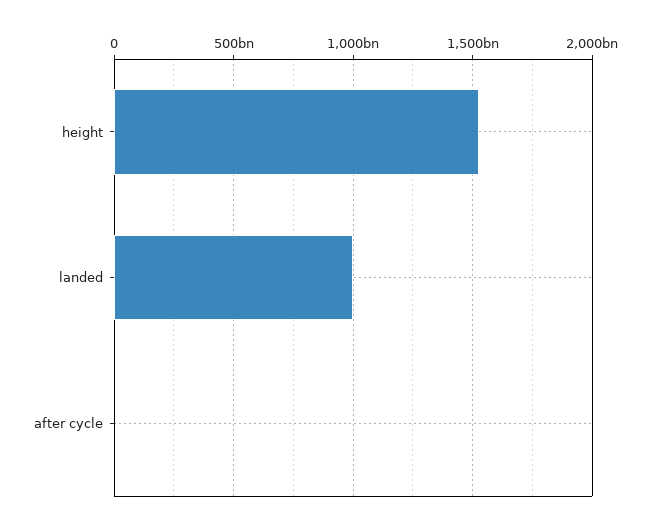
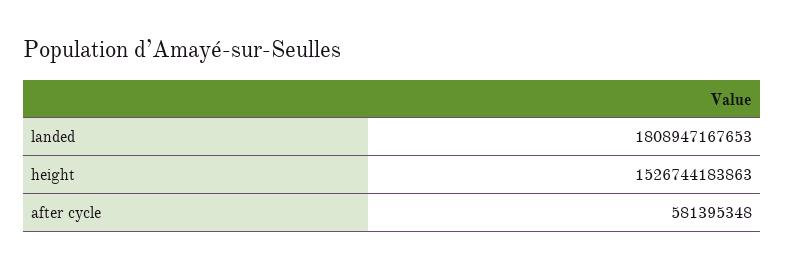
landed: 1000000000000 -> 1808947167653

